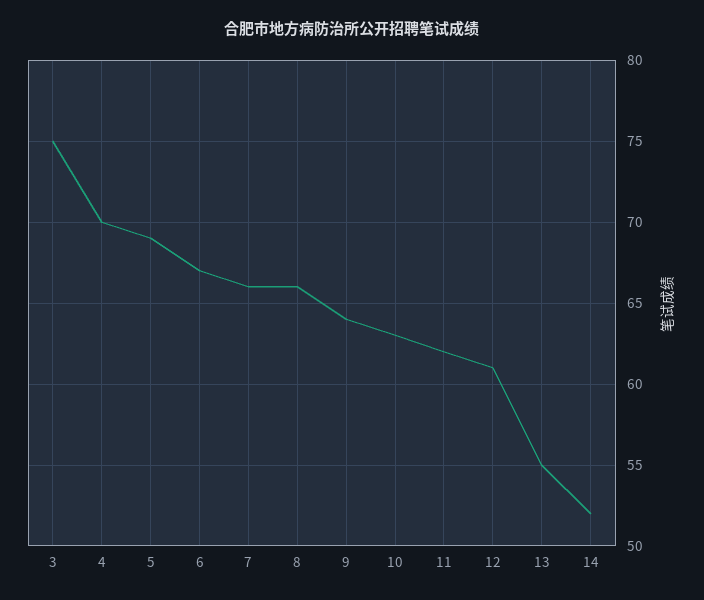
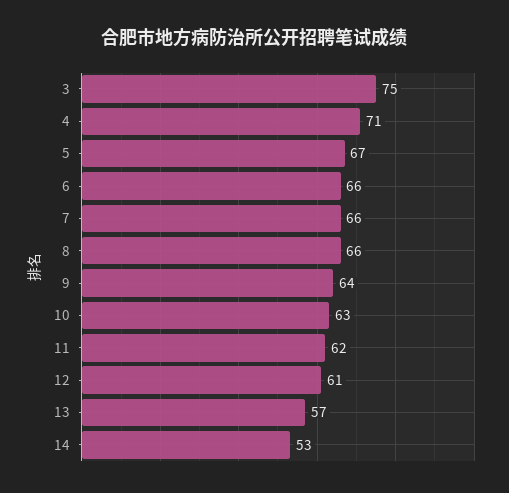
4: 70 -> 71
5: 69 -> 67
6: 67 -> 66
13: 55 -> 57
14: 52 -> 53

